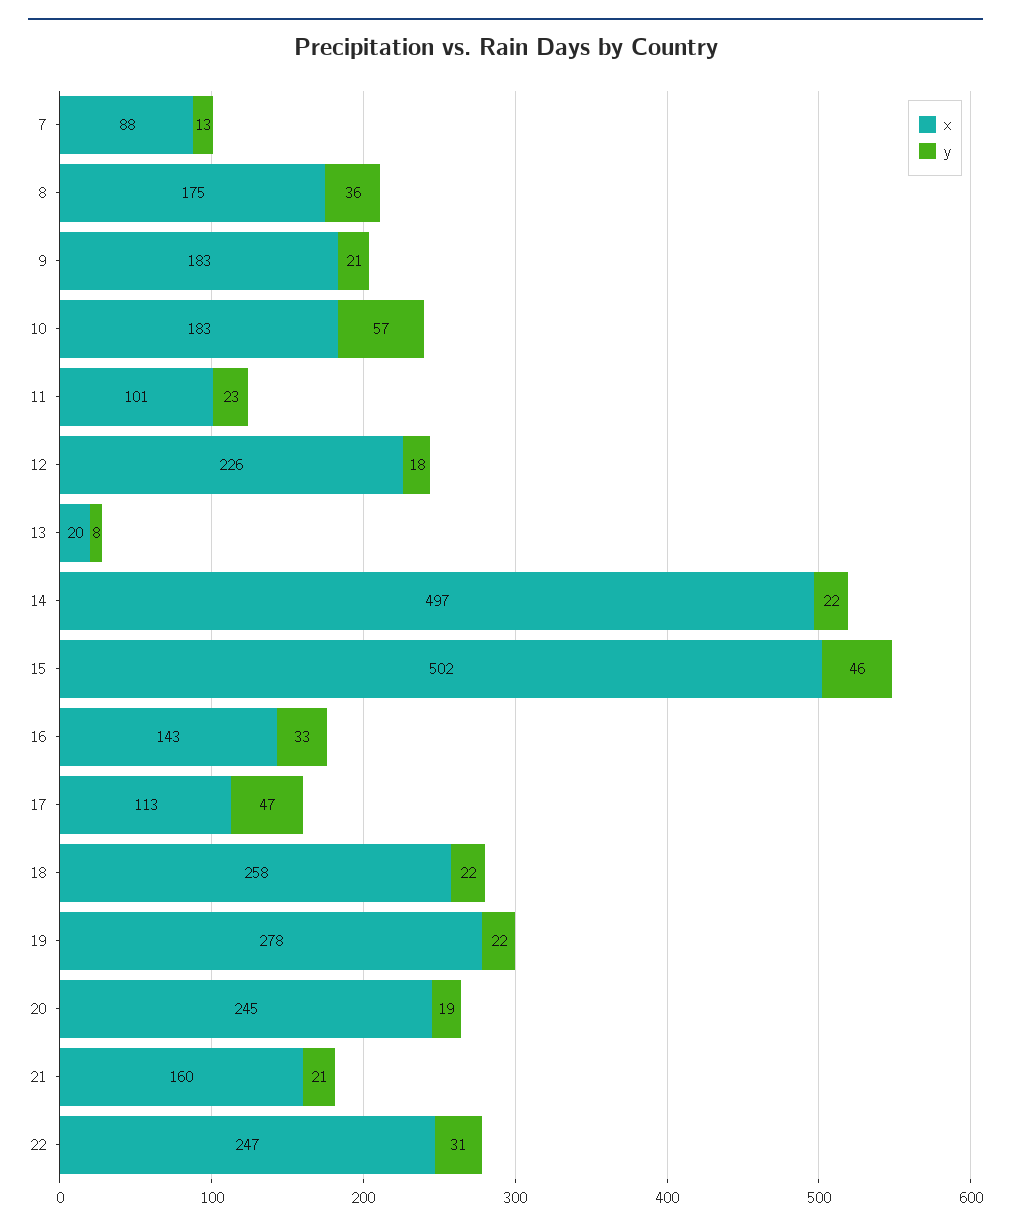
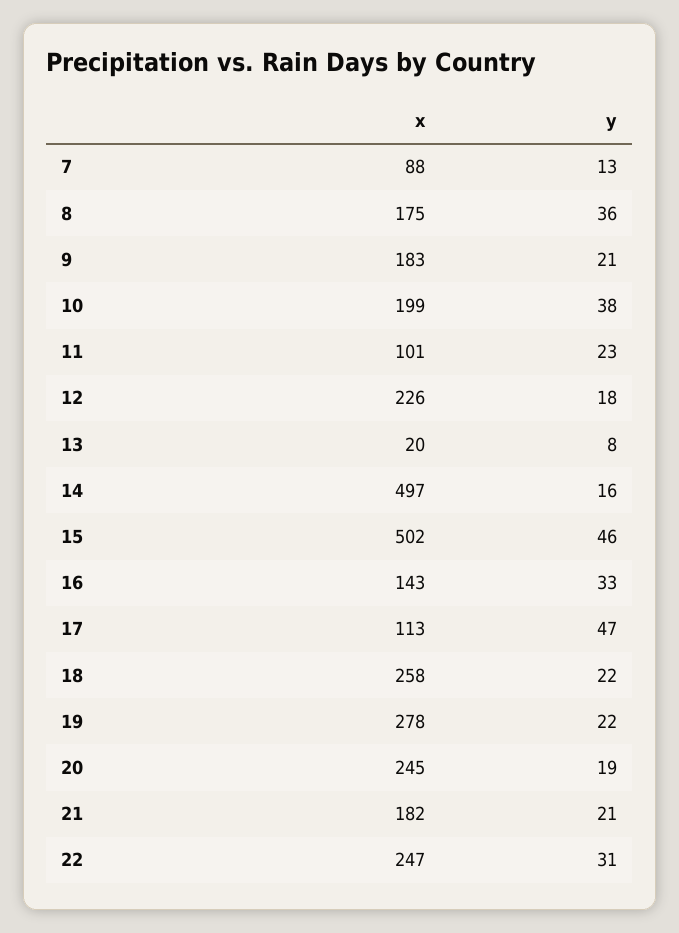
x, 10: 183 -> 199
y, 10: 57 -> 38
y, 14: 22 -> 16
x, 21: 160 -> 182

